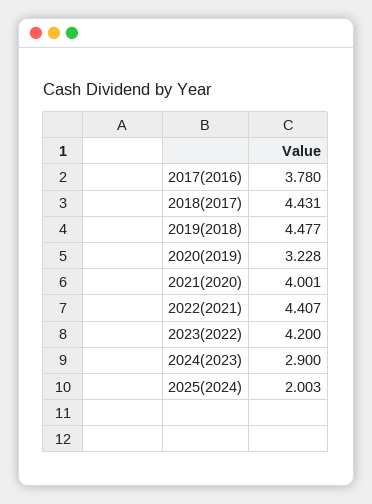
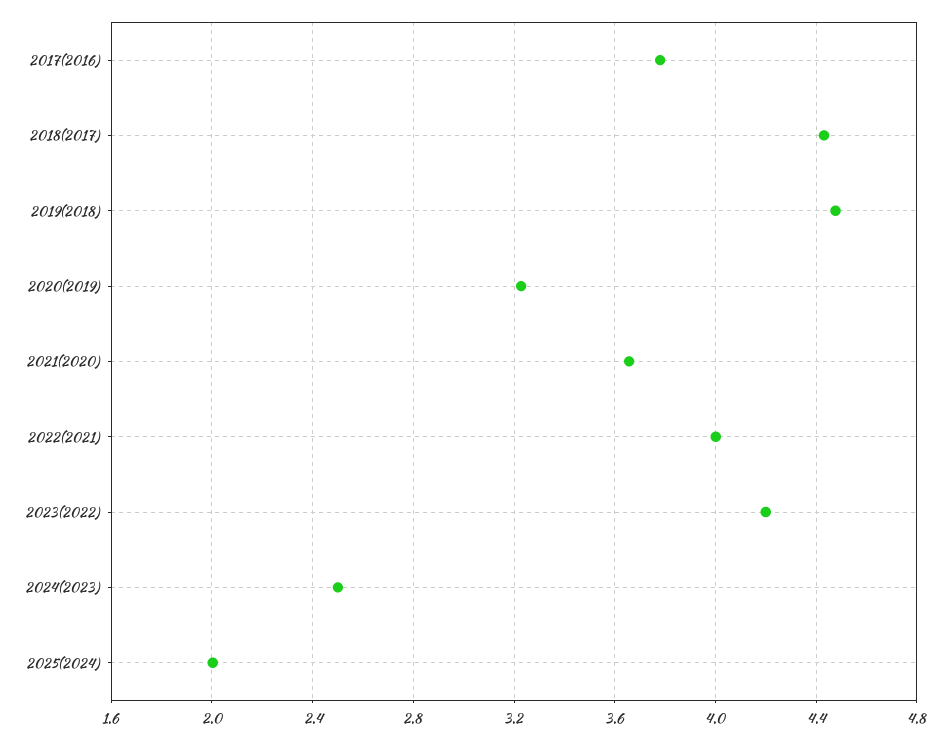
2021(2020): 4.001 -> 3.65
2022(2021): 4.407 -> 4
2024(2023): 2.9 -> 2.5

